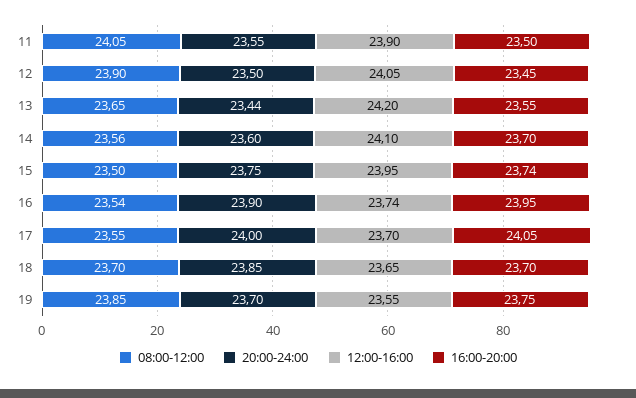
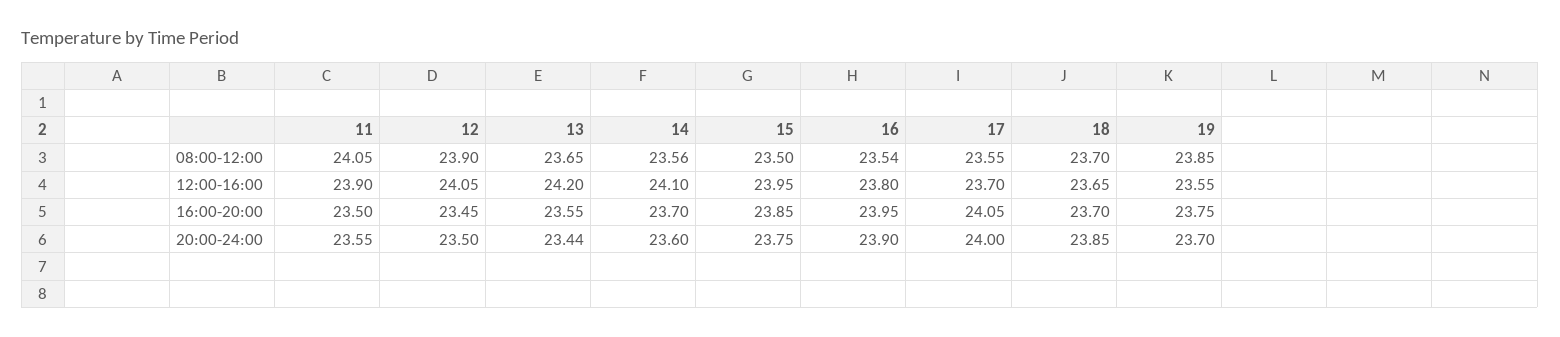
16:00-20:00, 15: 23.74 -> 23.85
12:00-16:00, 16: 23.74 -> 23.8

